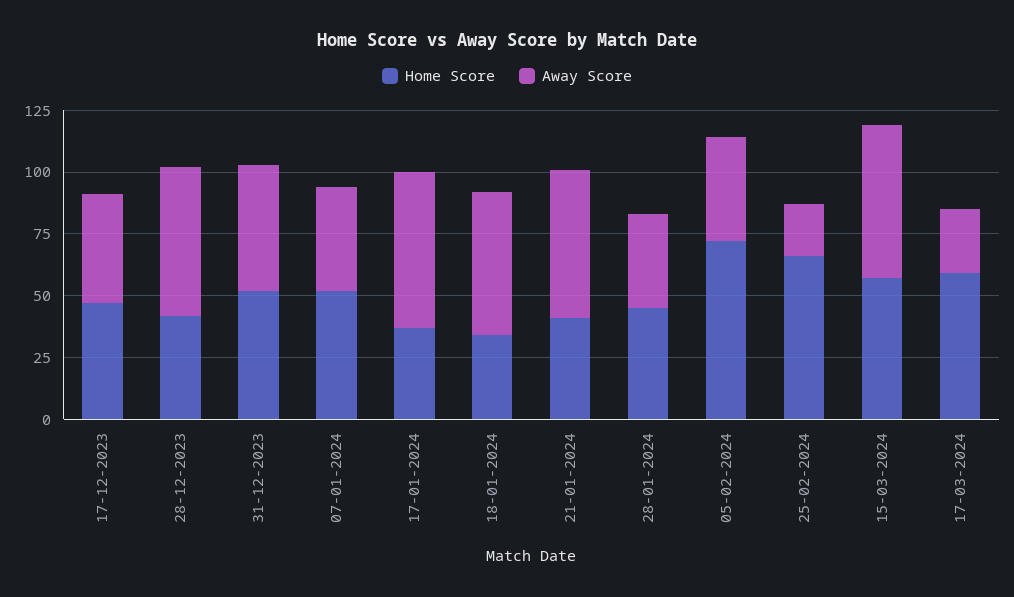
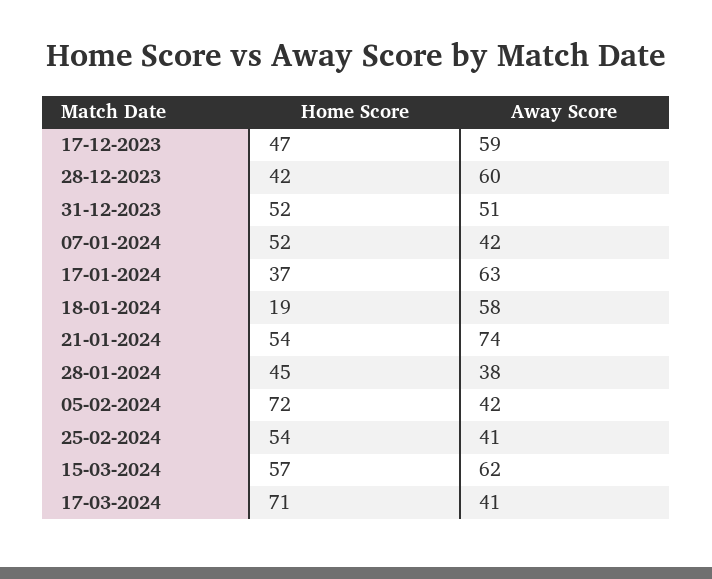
Away Score, 17-12-2023: 45 -> 59
Home Score, 18-01-2024: 35 -> 19
Home Score, 21-01-2024: 40 -> 54
Away Score, 21-01-2024: 60 -> 74
Home Score, 25-02-2024: 65 -> 54
Away Score, 25-02-2024: 20 -> 41
Home Score, 17-03-2024: 60 -> 71
Away Score, 17-03-2024: 25 -> 41

